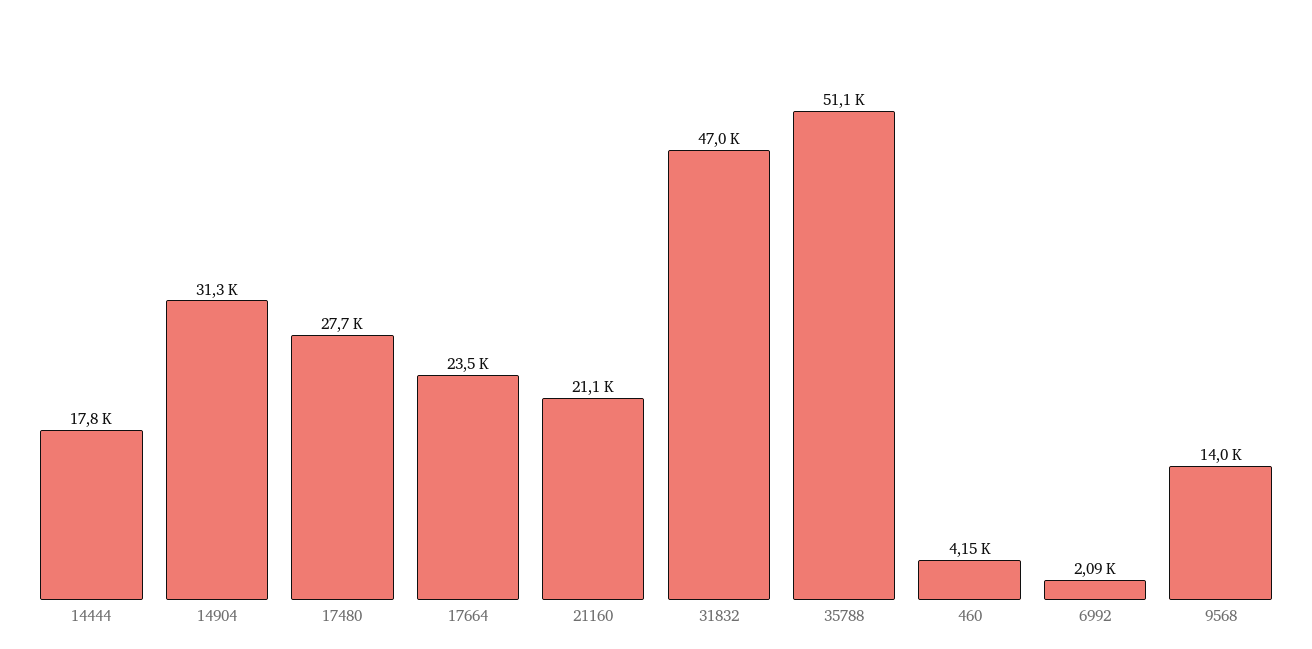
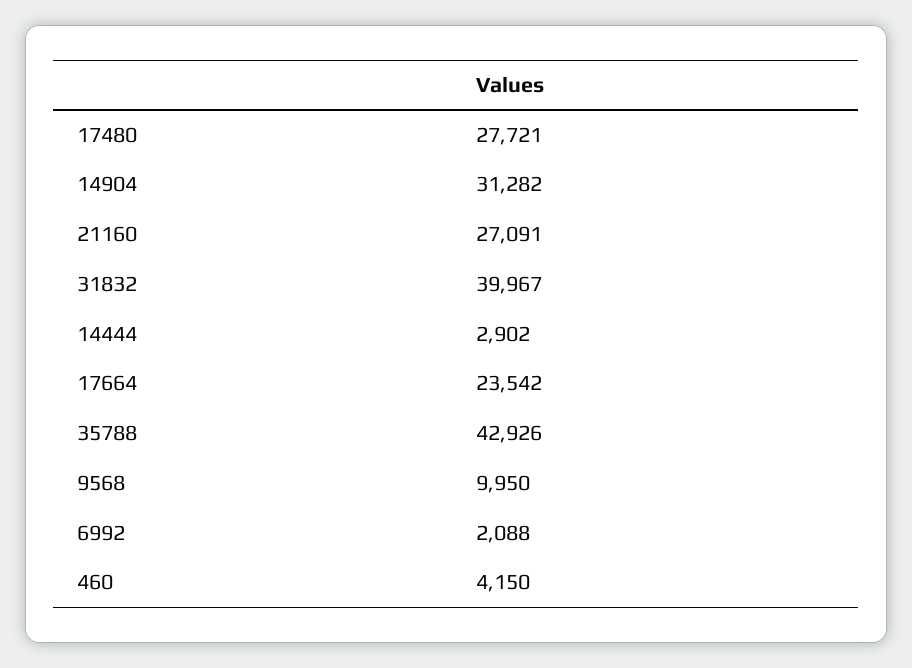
14444: 17800 -> 2902
21160: 21100 -> 27091
31832: 47000 -> 39967
35788: 51100 -> 42926
9568: 14000 -> 9950

